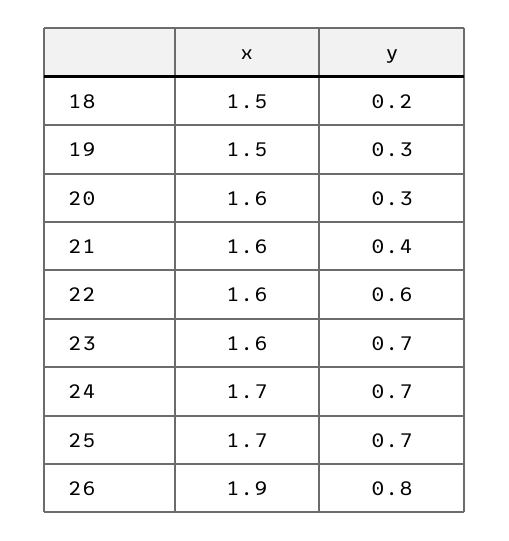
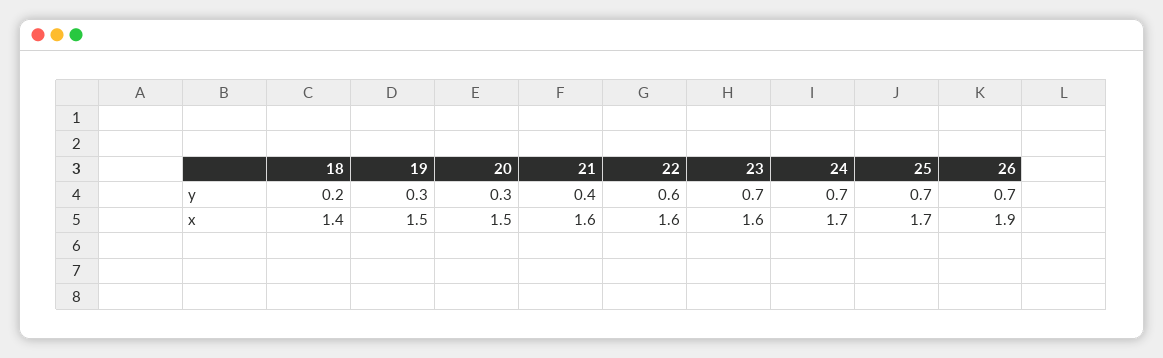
x, 18: 1.5 -> 1.4
x, 20: 1.6 -> 1.5
y, 26: 0.8 -> 0.7

